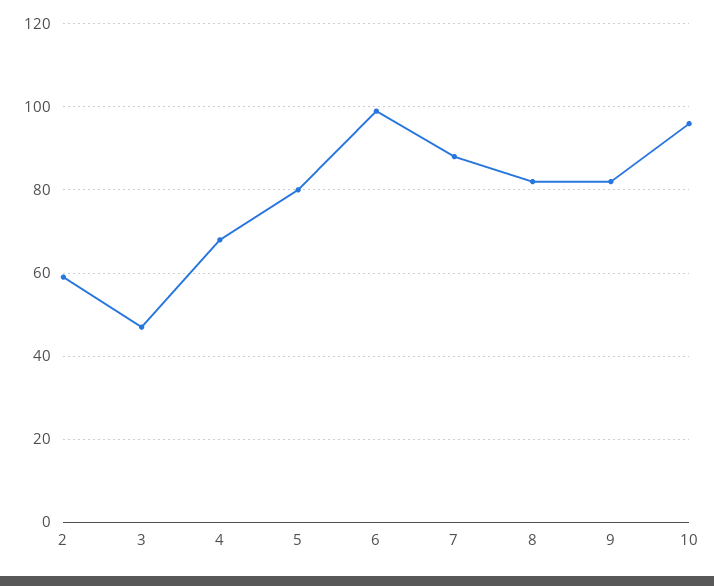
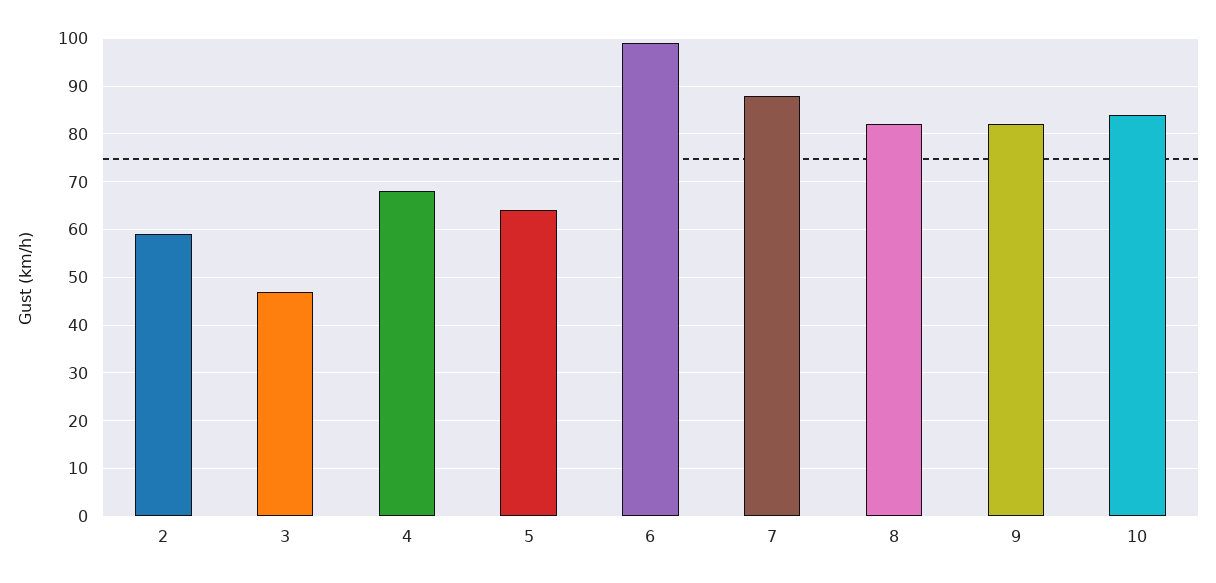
5: 80 -> 65
10: 95 -> 85

